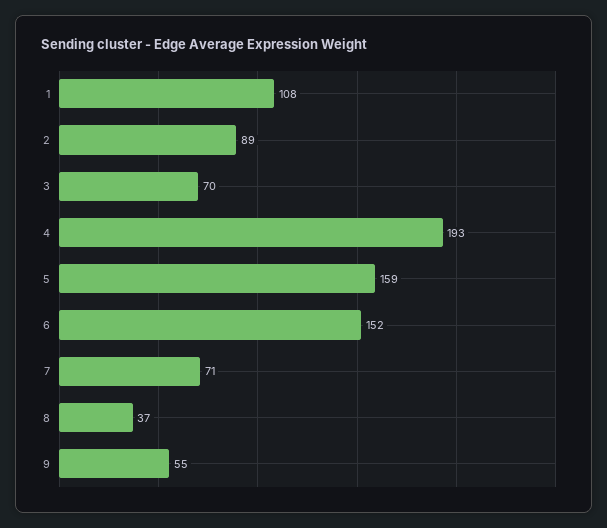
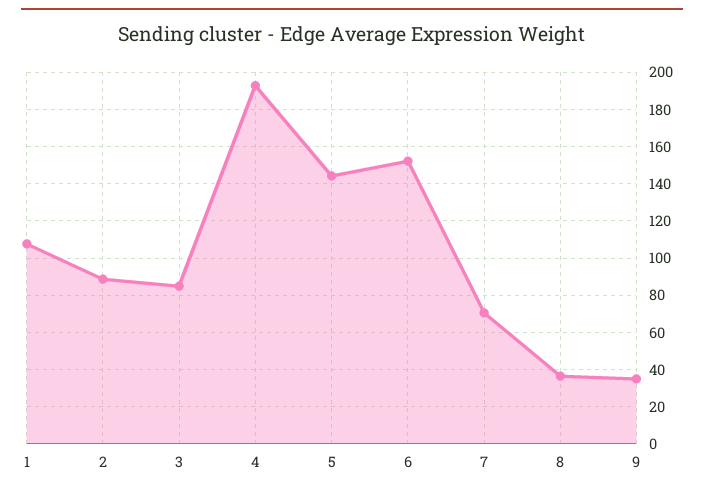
3: 70 -> 85
5: 159 -> 145
9: 55 -> 35

